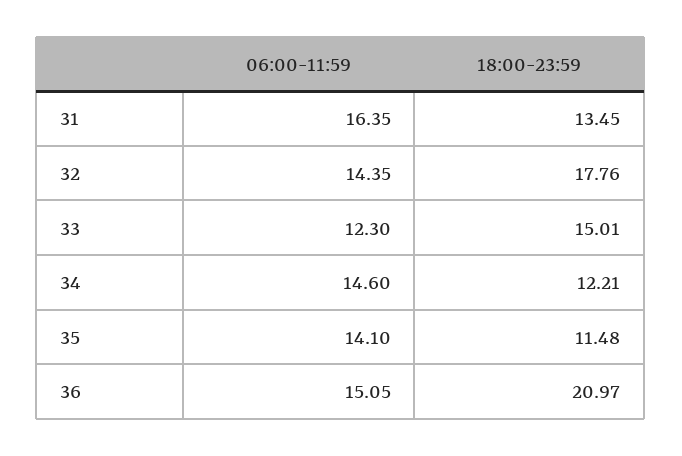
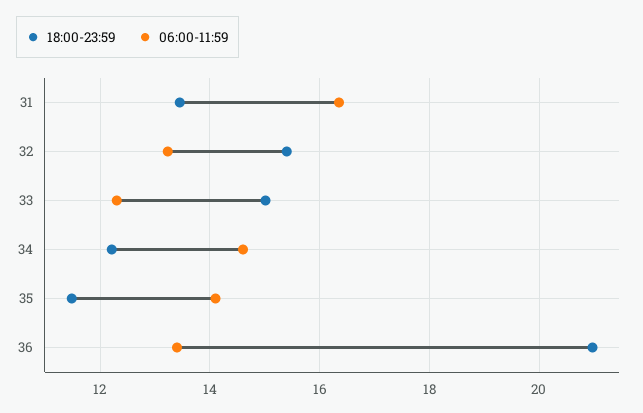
06:00-11:59, 32: 14.35 -> 13.2
18:00-23:59, 32: 17.76 -> 15.4
06:00-11:59, 36: 15.05 -> 13.4

